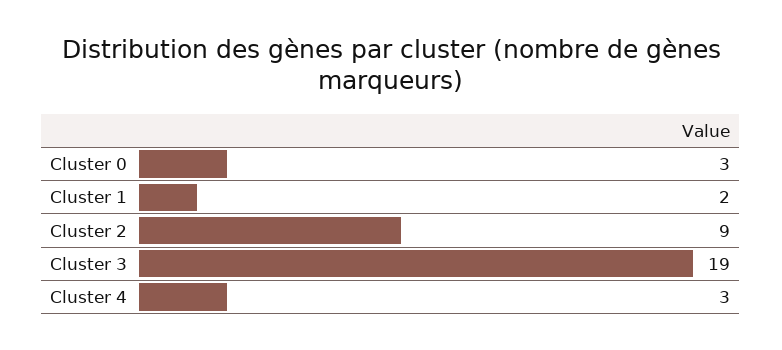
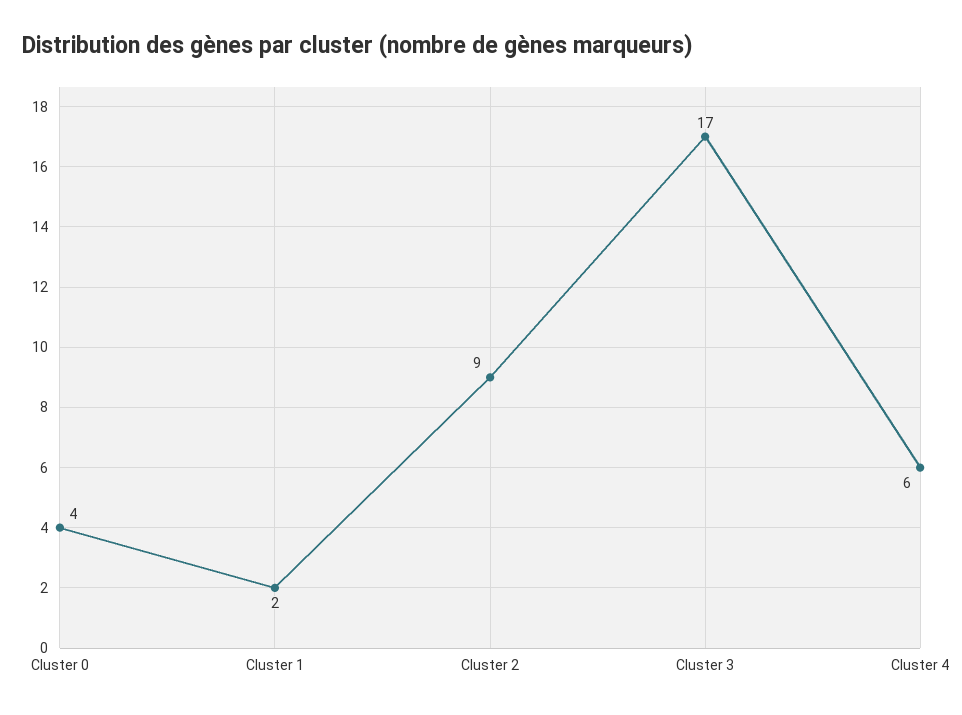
Cluster 0: 3 -> 4
Cluster 3: 19 -> 17
Cluster 4: 3 -> 6

